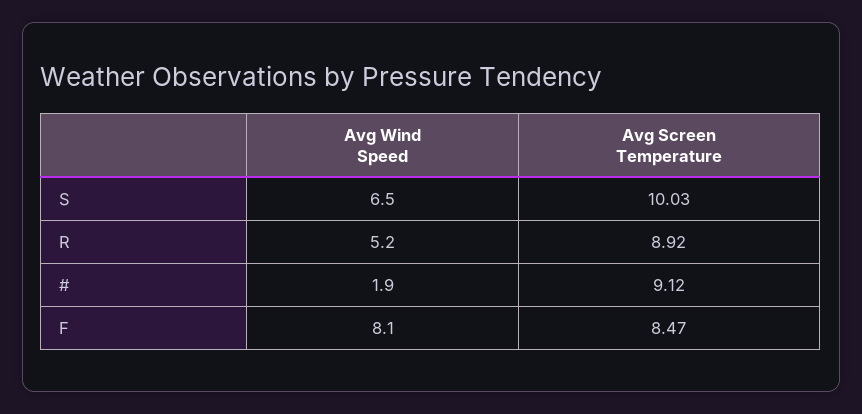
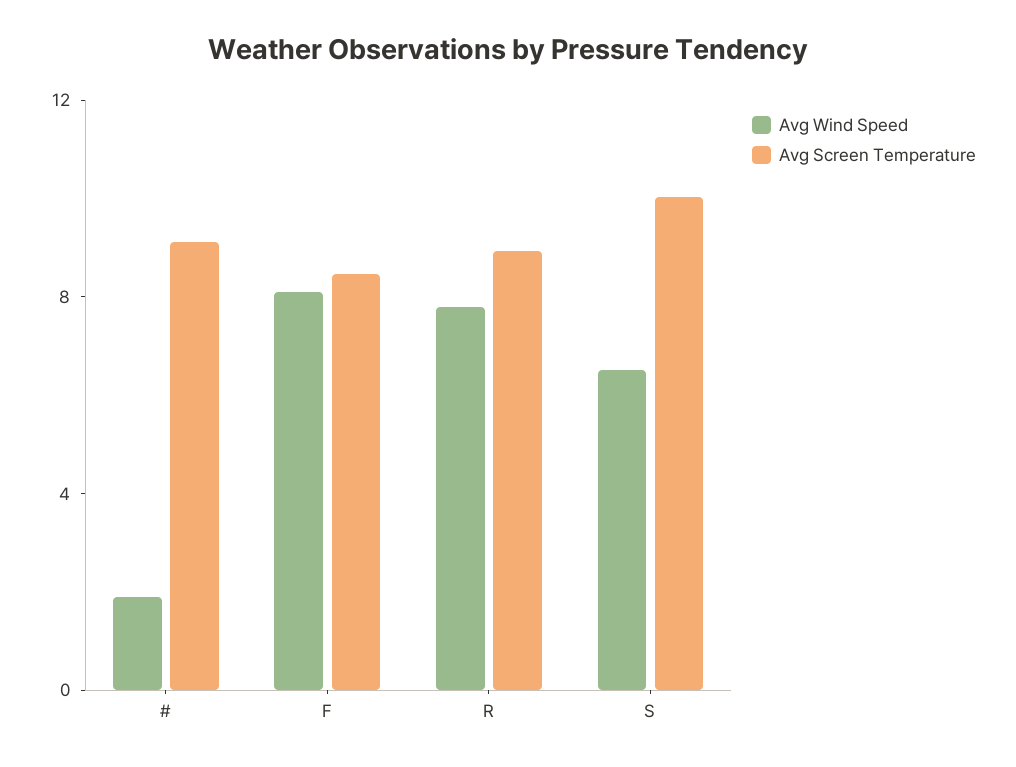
Avg Wind Speed, R: 5.2 -> 8

